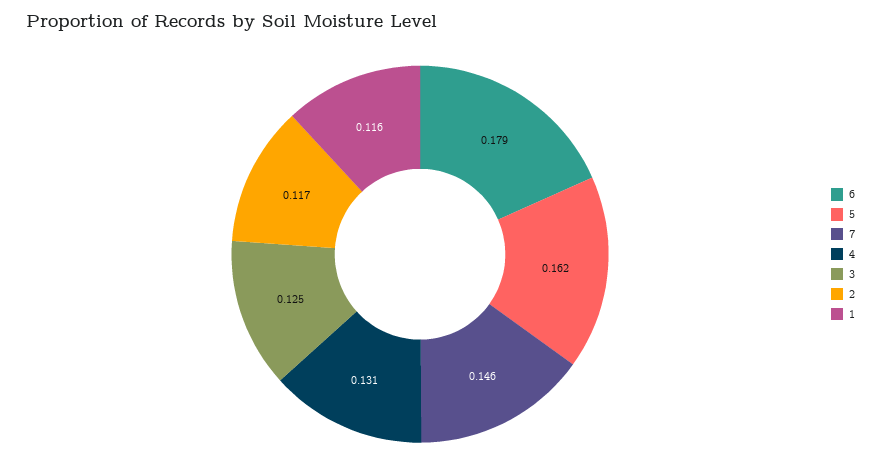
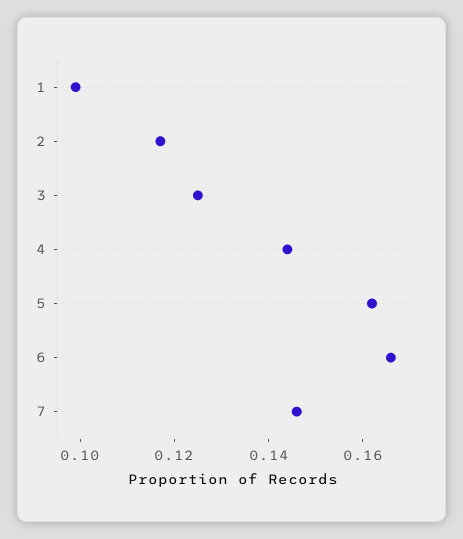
6: 0.179 -> 0.165
4: 0.131 -> 0.145
1: 0.116 -> 0.1

